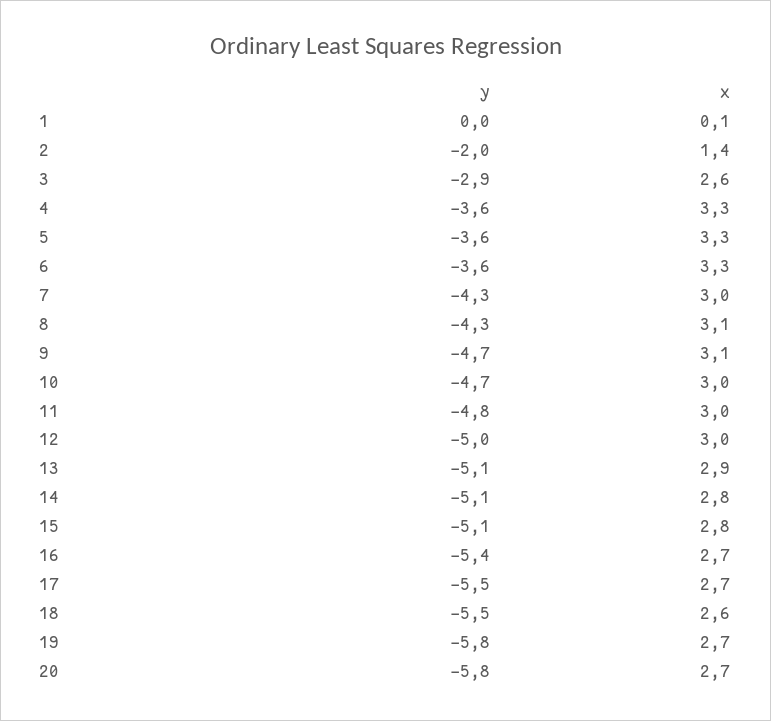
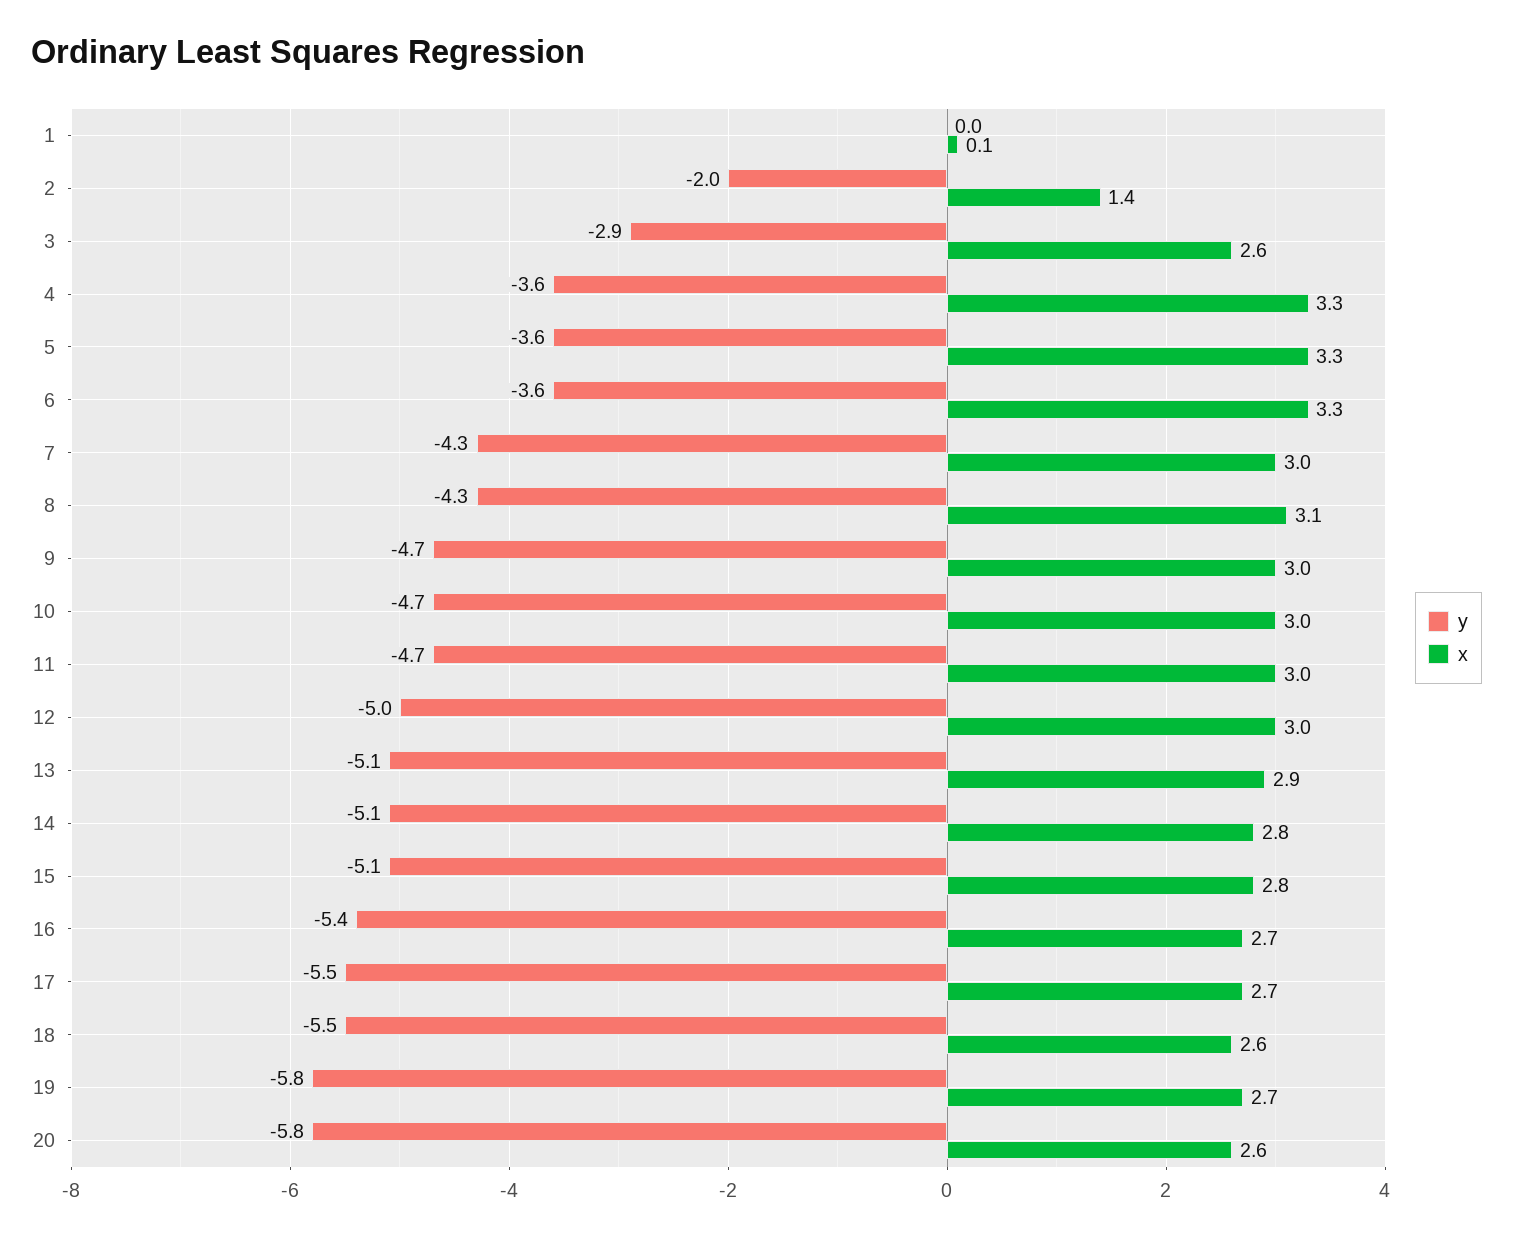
x, 9: 3.1 -> 3
y, 11: -4.8 -> -4.7
x, 20: 2.7 -> 2.6

